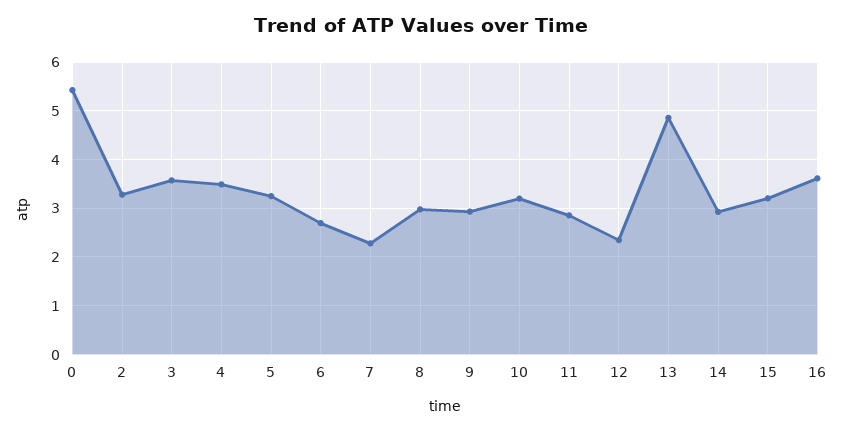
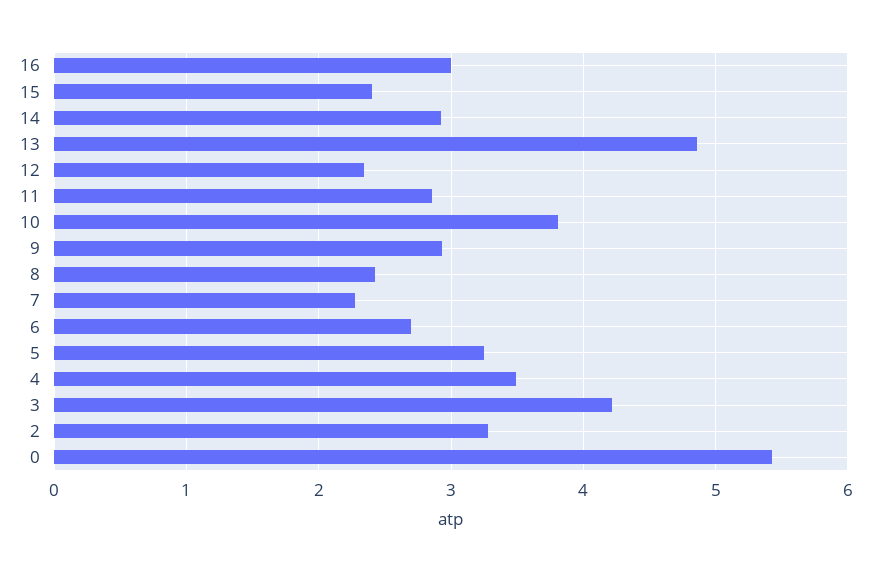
3: 3.6 -> 4.2
8: 3 -> 2.4
10: 3.2 -> 3.8
15: 3.2 -> 2.4
16: 3.6 -> 3

